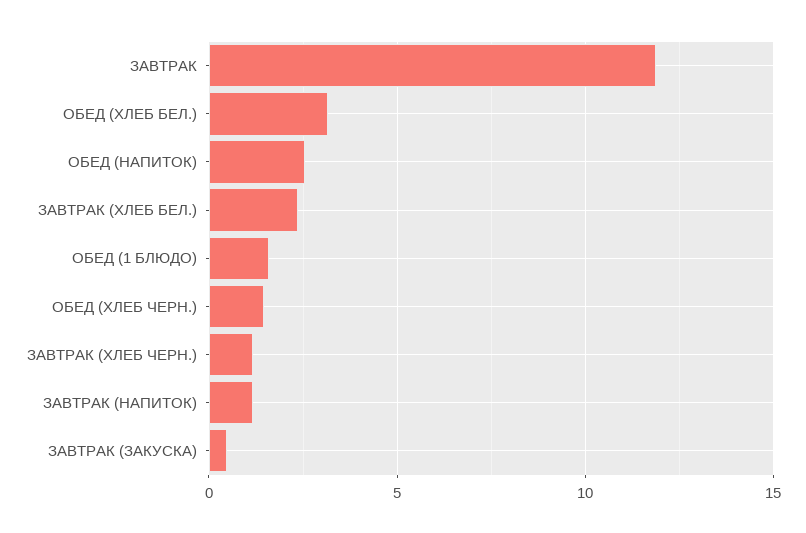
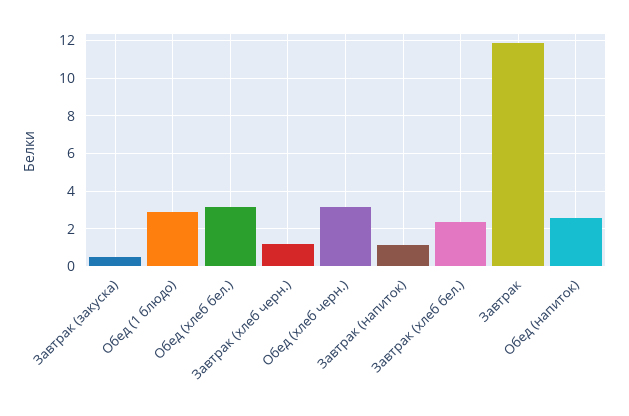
ОБЕД (1 БЛЮДО): 1.5 -> 3
ОБЕД (ХЛЕБ ЧЕРН.): 1.5 -> 3

